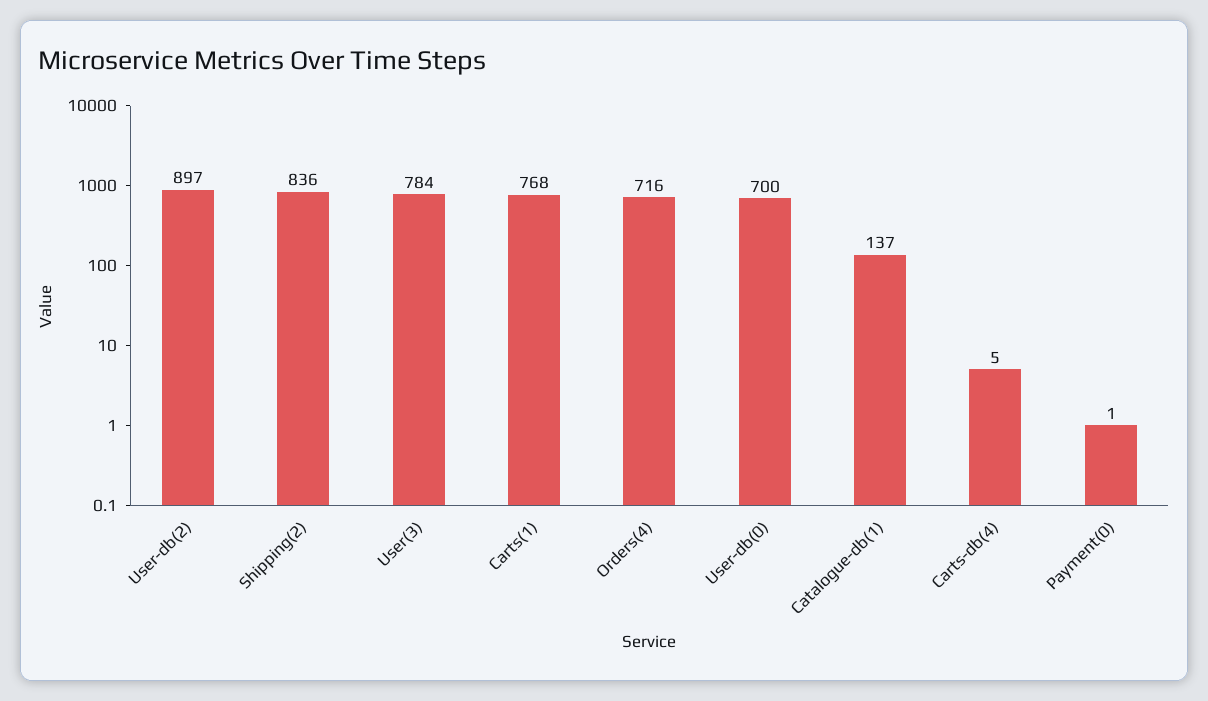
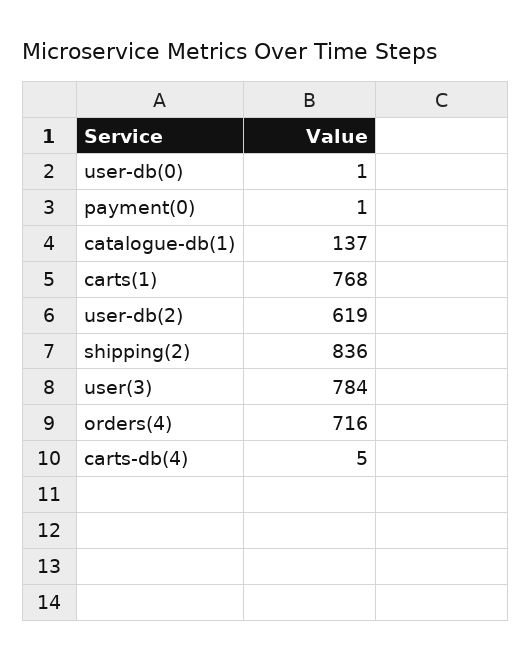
User-db(2): 897 -> 619
User-db(0): 700 -> 1

